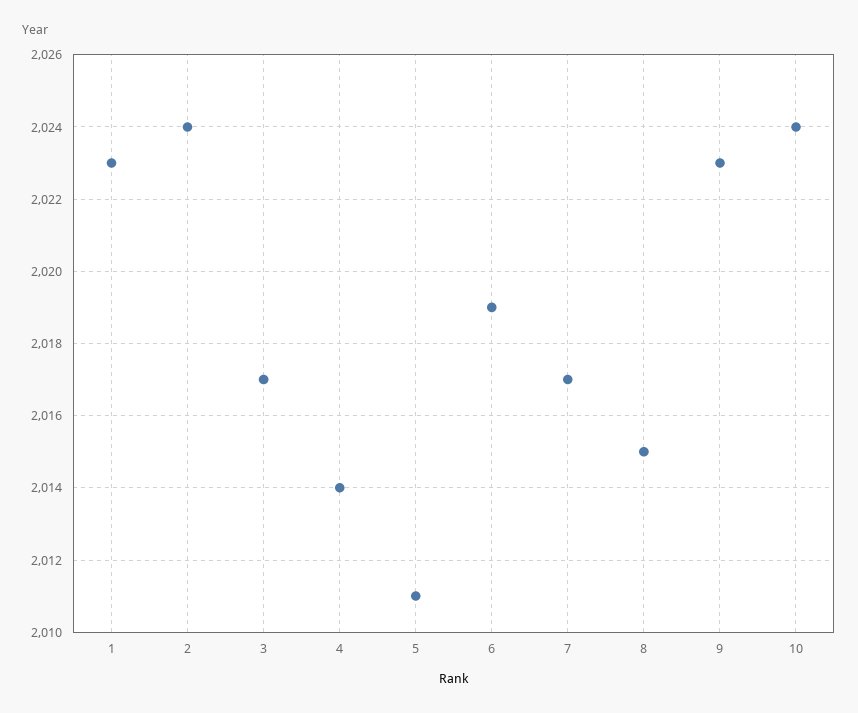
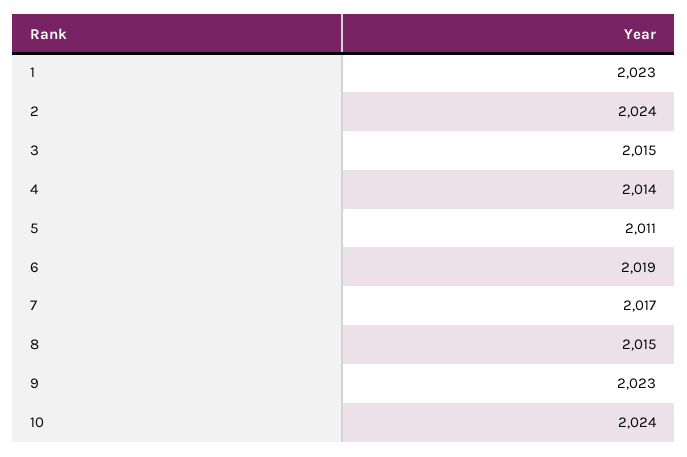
3: 2017 -> 2015

